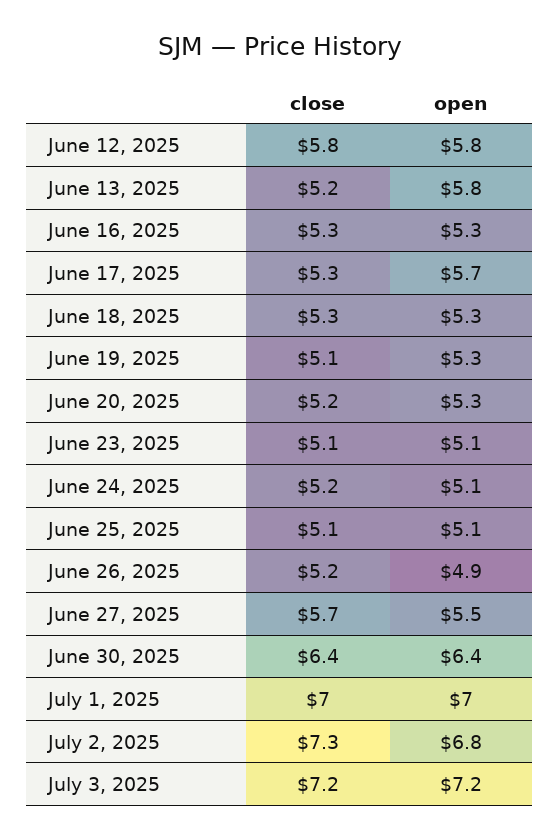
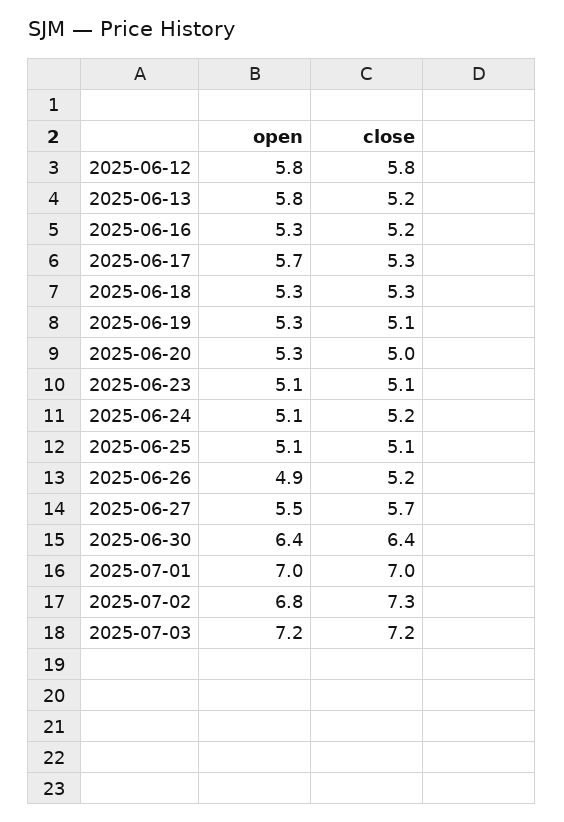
close, June 16, 2025: 5.3 -> 5.2
close, June 20, 2025: 5.2 -> 5

